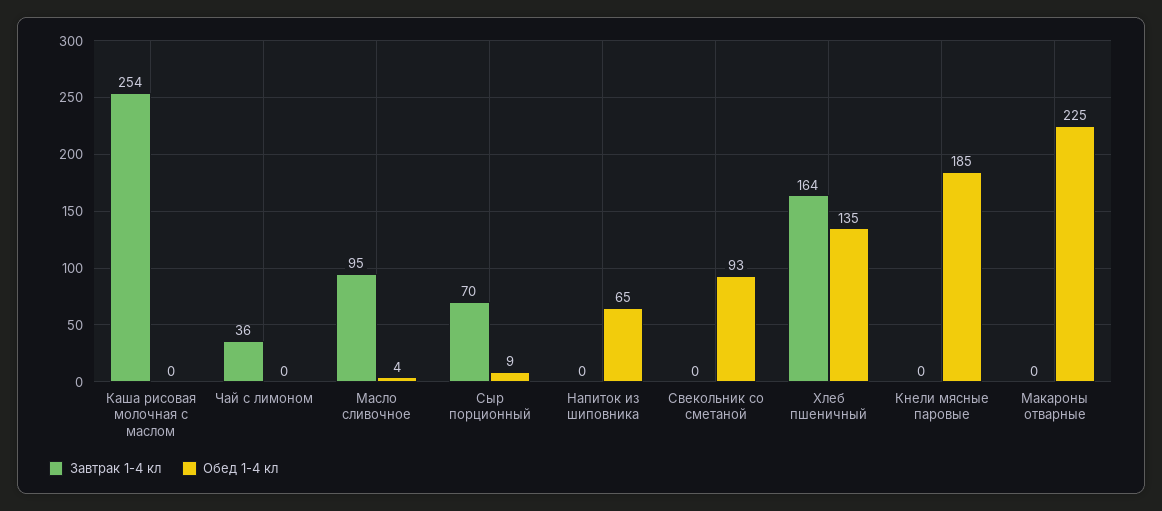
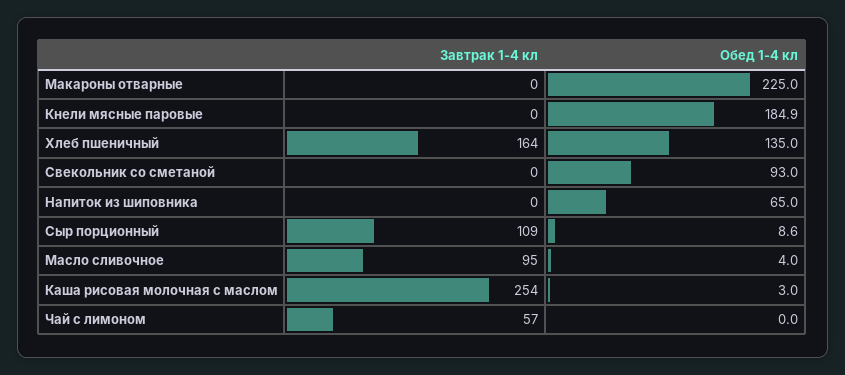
Обед 1-4 кл, Каша рисовая молочная с маслом: 0 -> 3
Завтрак 1-4 кл, Чай с лимоном: 36 -> 57
Завтрак 1-4 кл, Сыр порционный: 70 -> 109

